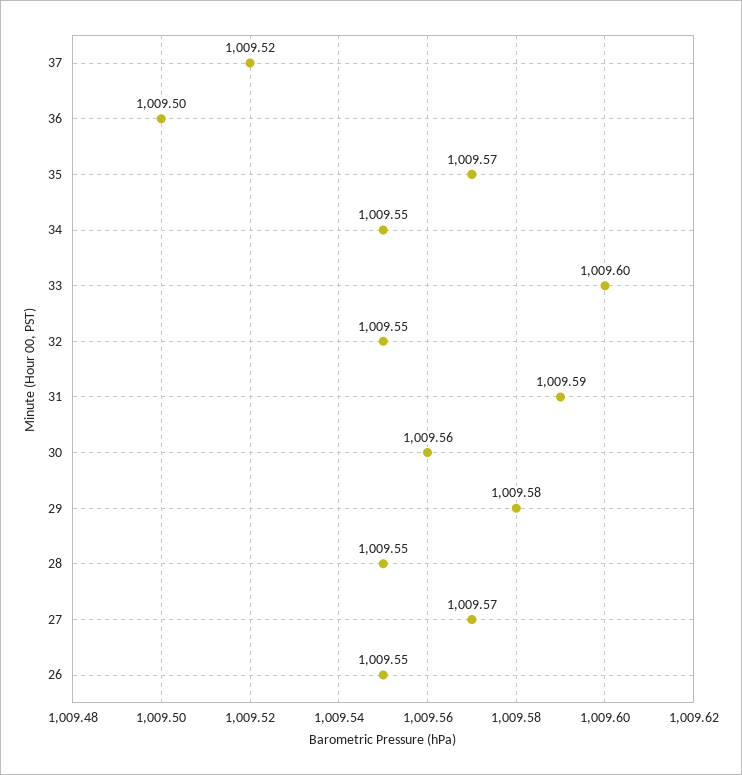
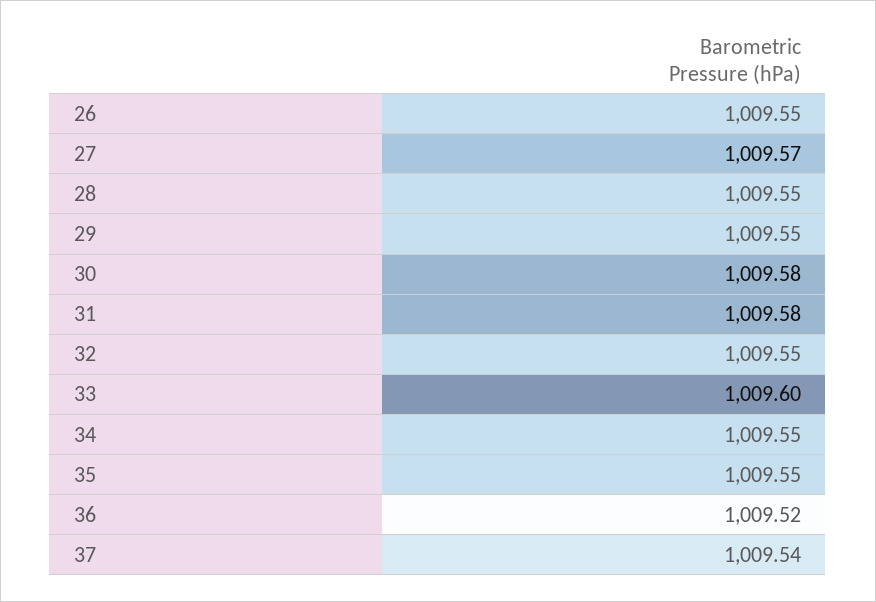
37: 1009.52 -> 1009.54
36: 1009.5 -> 1009.52
35: 1009.57 -> 1009.55
31: 1009.59 -> 1009.58
30: 1009.56 -> 1009.58
29: 1009.58 -> 1009.55

